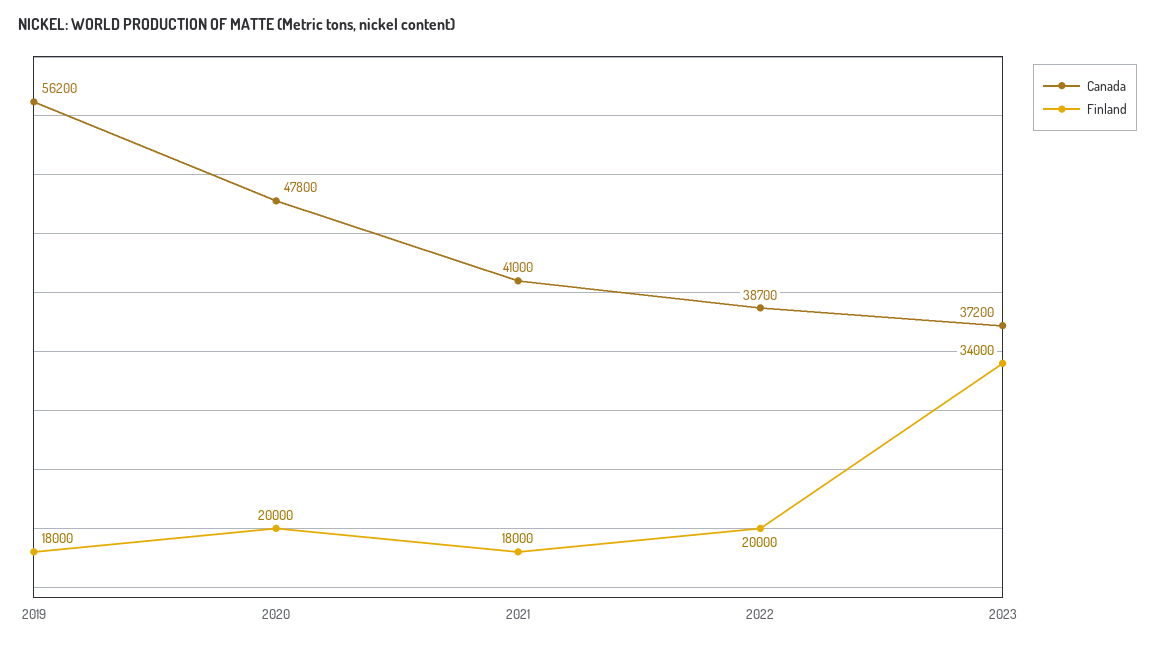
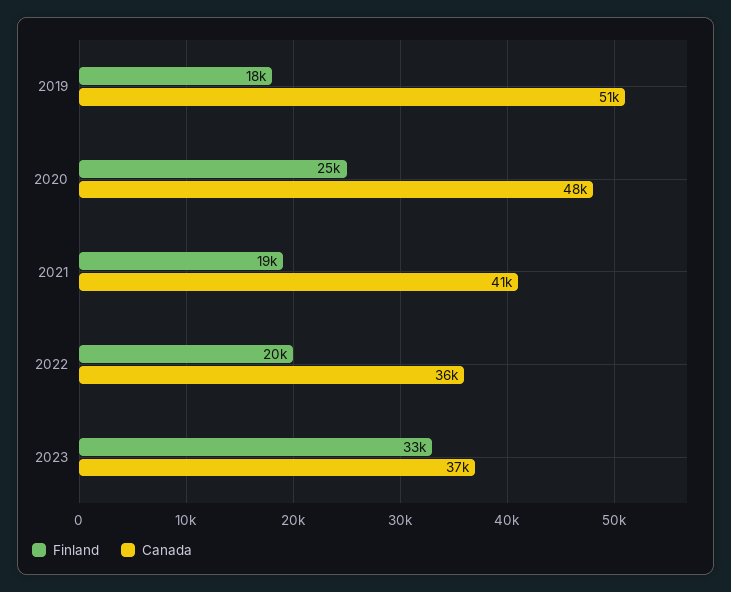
Canada, 2019: 56200 -> 51000
Finland, 2020: 20000 -> 25000
Finland, 2021: 18000 -> 19000
Canada, 2022: 38700 -> 36000
Finland, 2023: 34000 -> 33000

